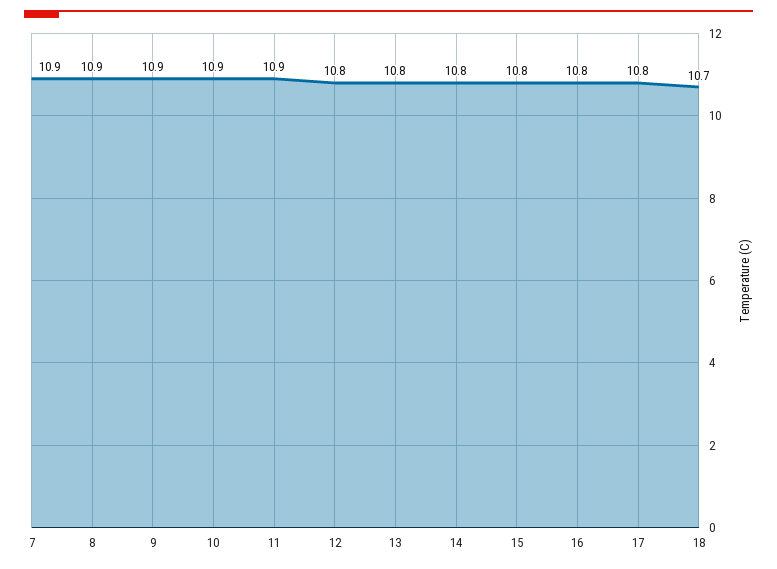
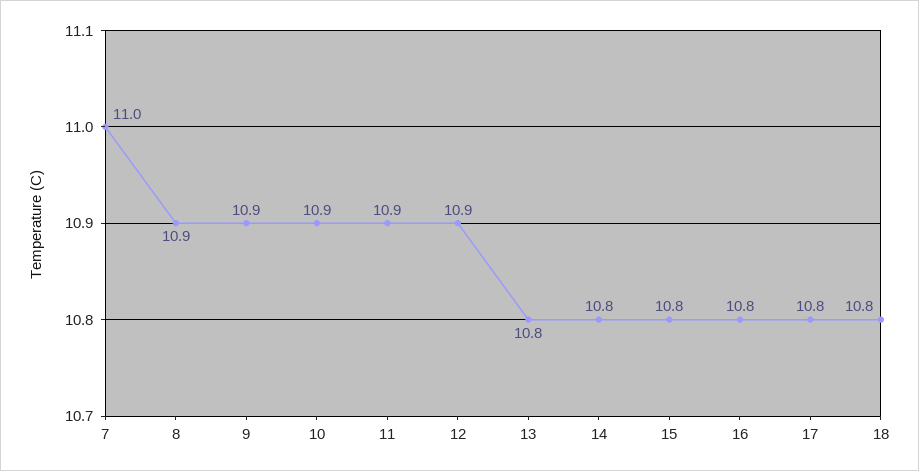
7: 10.9 -> 11
12: 10.8 -> 10.9
18: 10.7 -> 10.8

